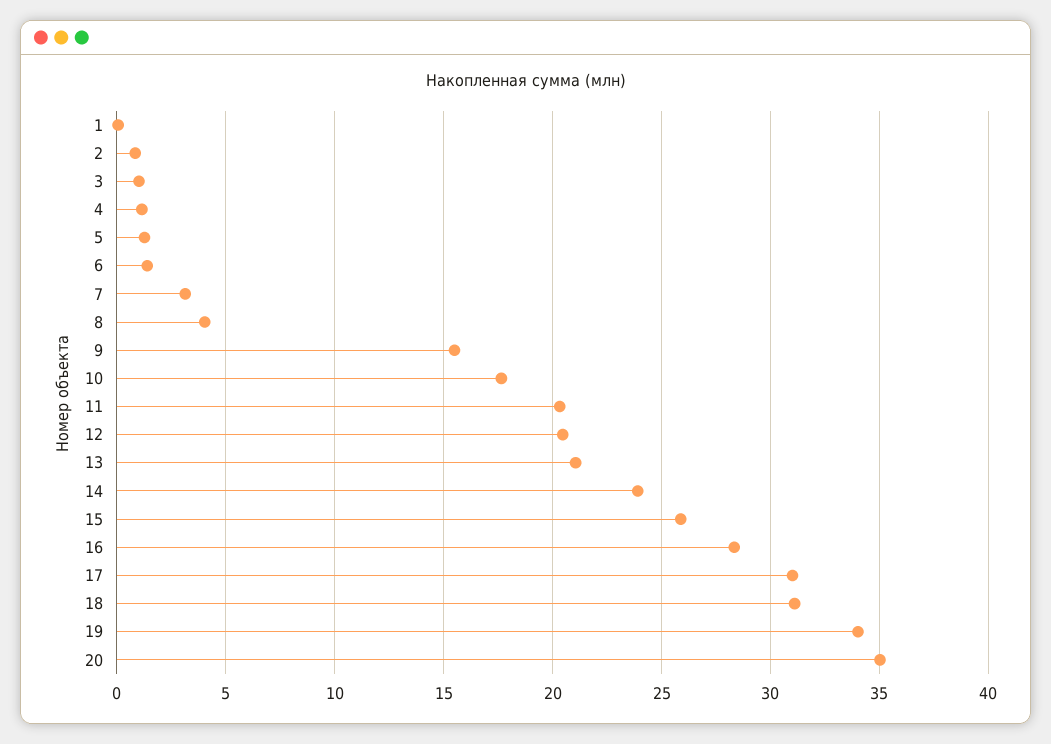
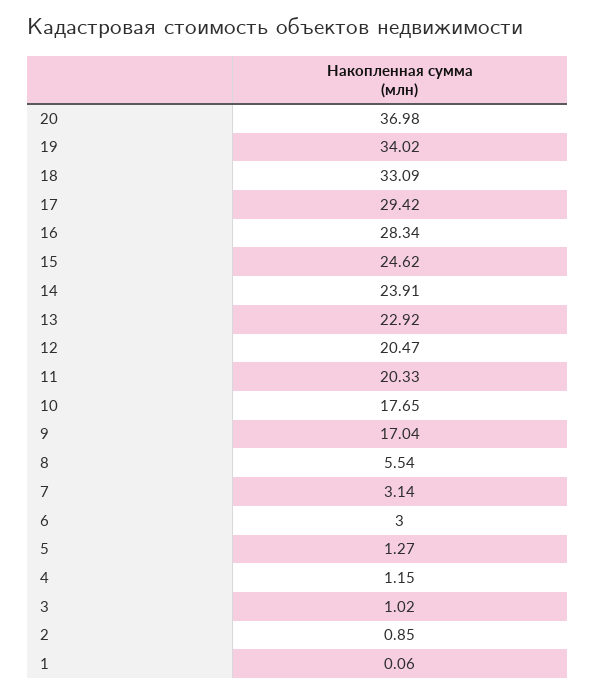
6: 1.5 -> 3
8: 4 -> 5.54
9: 15.5 -> 17.04
13: 21 -> 22.92
15: 26 -> 24.62
17: 31 -> 29.42
18: 31 -> 33.09
20: 35 -> 36.98

